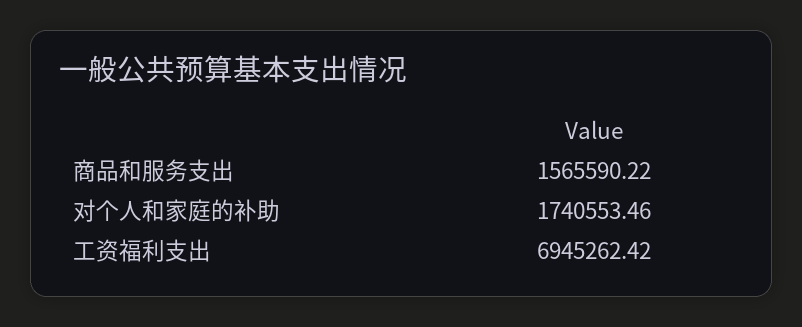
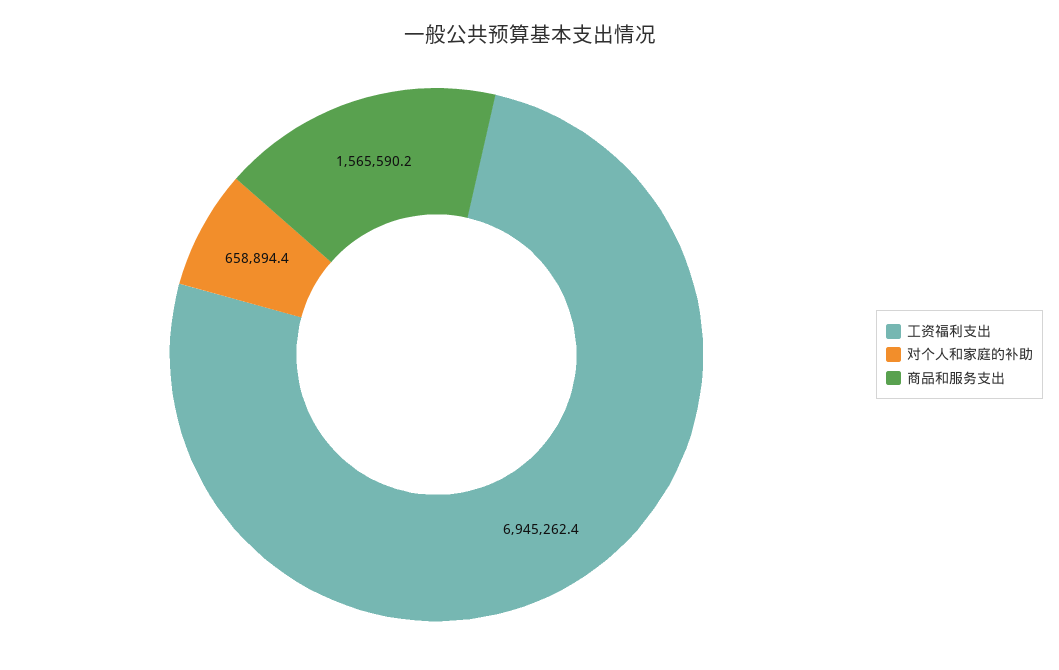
对个人和家庭的补助: 1740553.46 -> 658894.4

